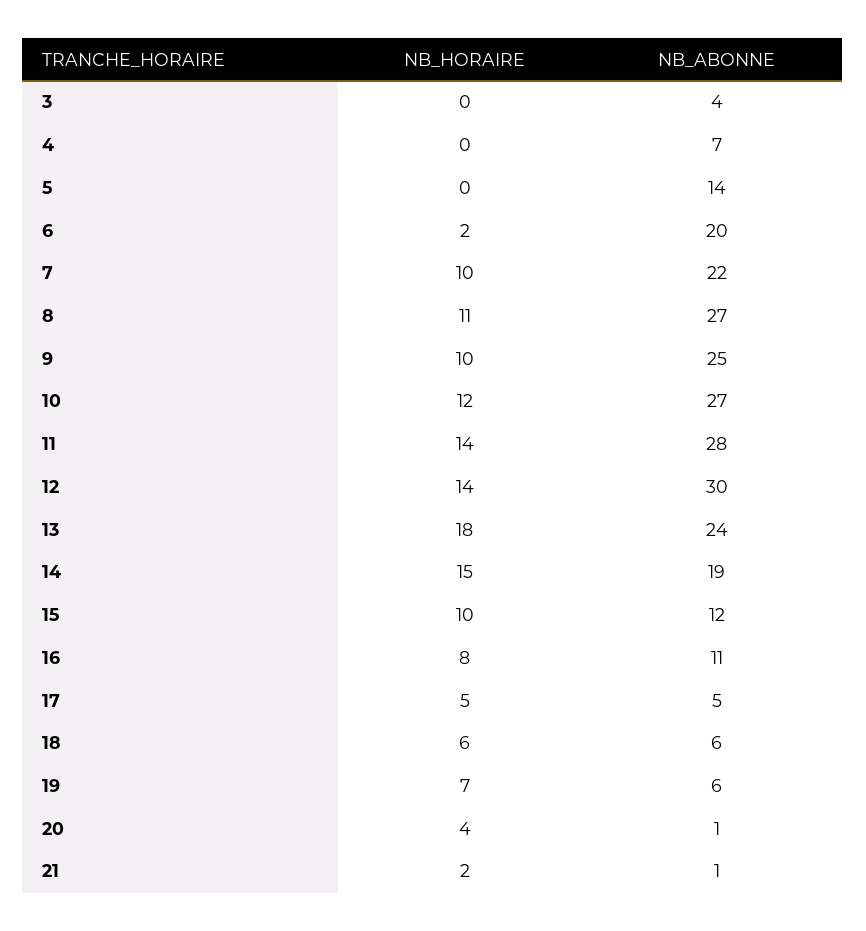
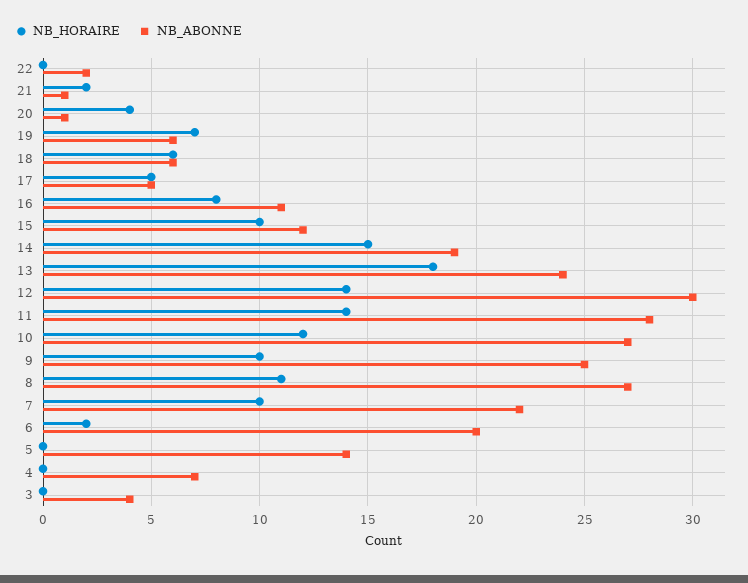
NB_HORAIRE, 22: none -> 0
NB_ABONNE, 22: none -> 2

